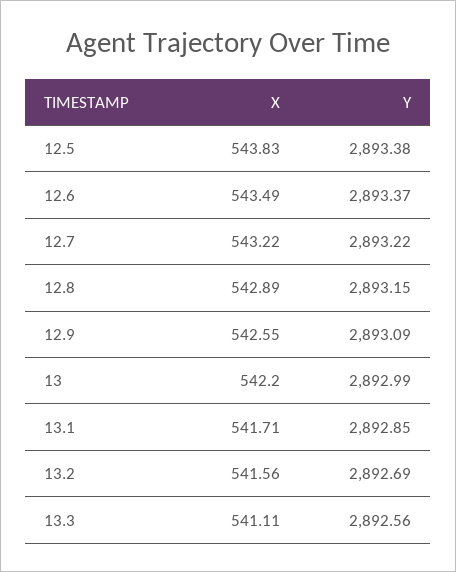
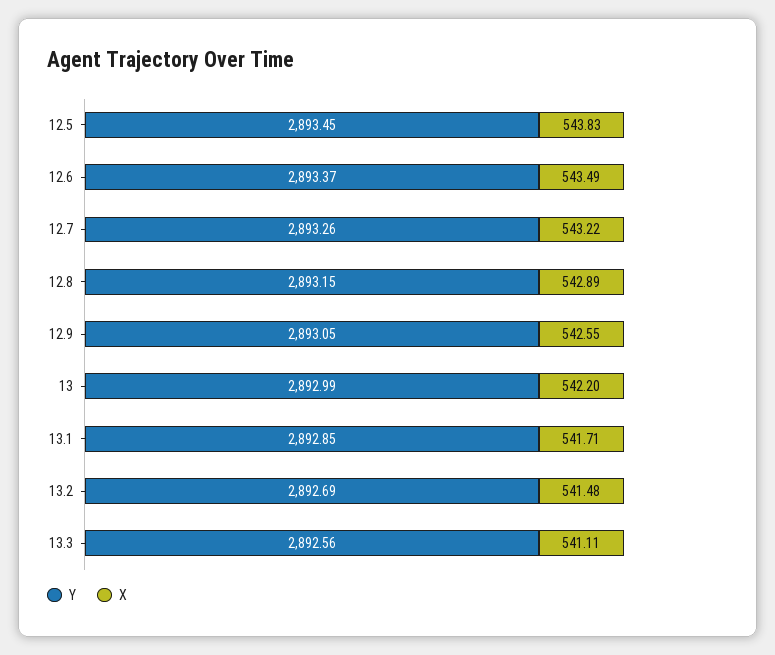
Y, 12.5: 2893.38 -> 2893.45
Y, 12.7: 2893.22 -> 2893.26
Y, 12.9: 2893.09 -> 2893.05
X, 13.2: 541.56 -> 541.48

